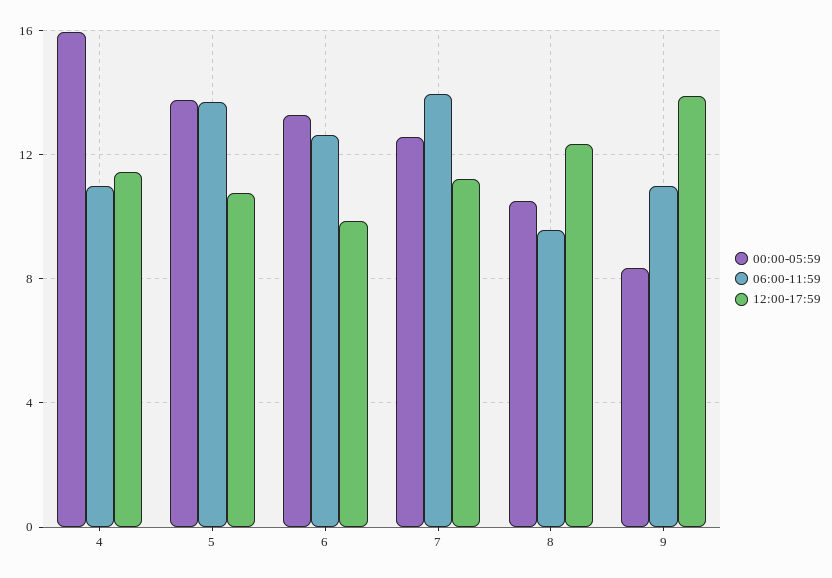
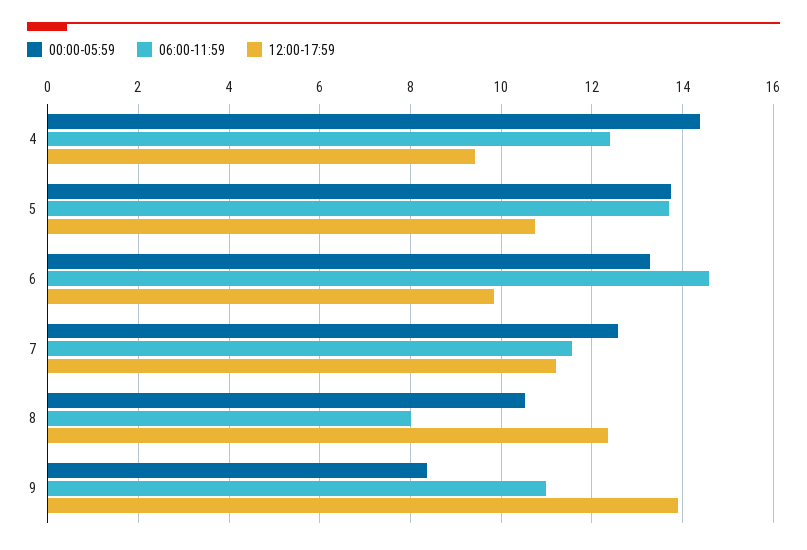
00:00-05:59, 4: 16 -> 14.4
06:00-11:59, 4: 11 -> 12.4
12:00-17:59, 4: 11.5 -> 9.4
06:00-11:59, 6: 12.5 -> 14.6
06:00-11:59, 7: 14 -> 11.6
06:00-11:59, 8: 9.5 -> 8

